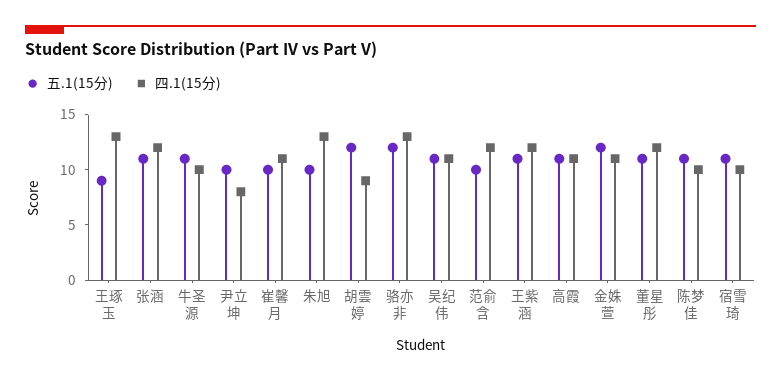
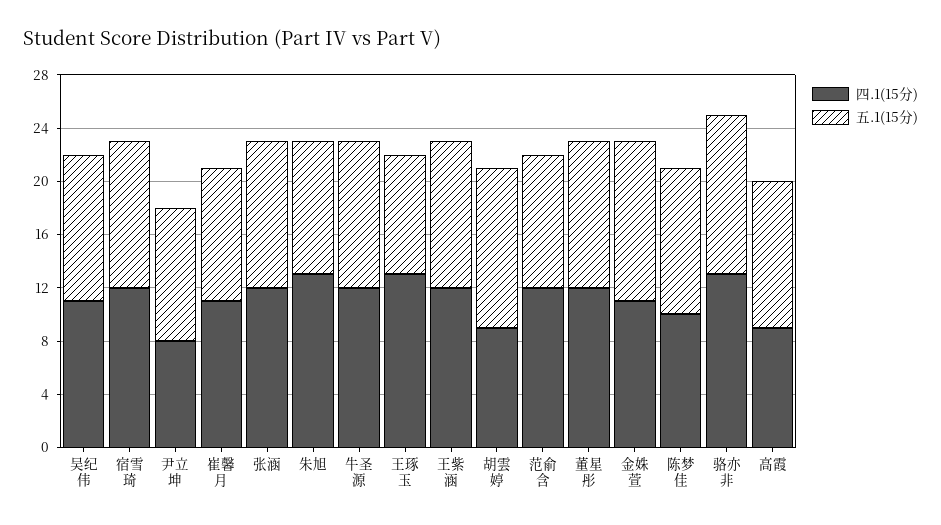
四.1(15分), 牛圣源: 10 -> 12
四.1(15分), 高霞: 11 -> 9
四.1(15分), 宿雪琦: 10 -> 12

